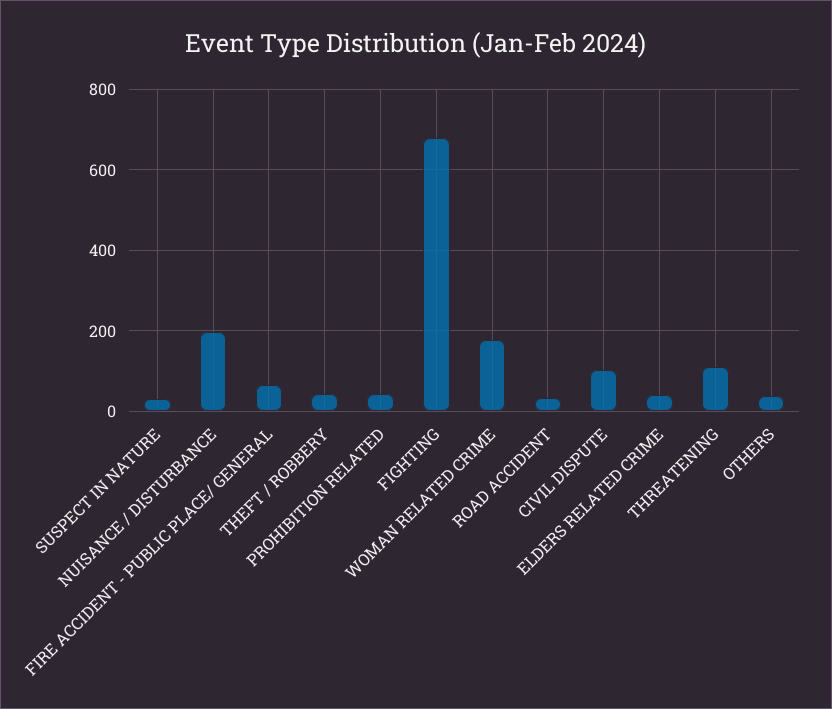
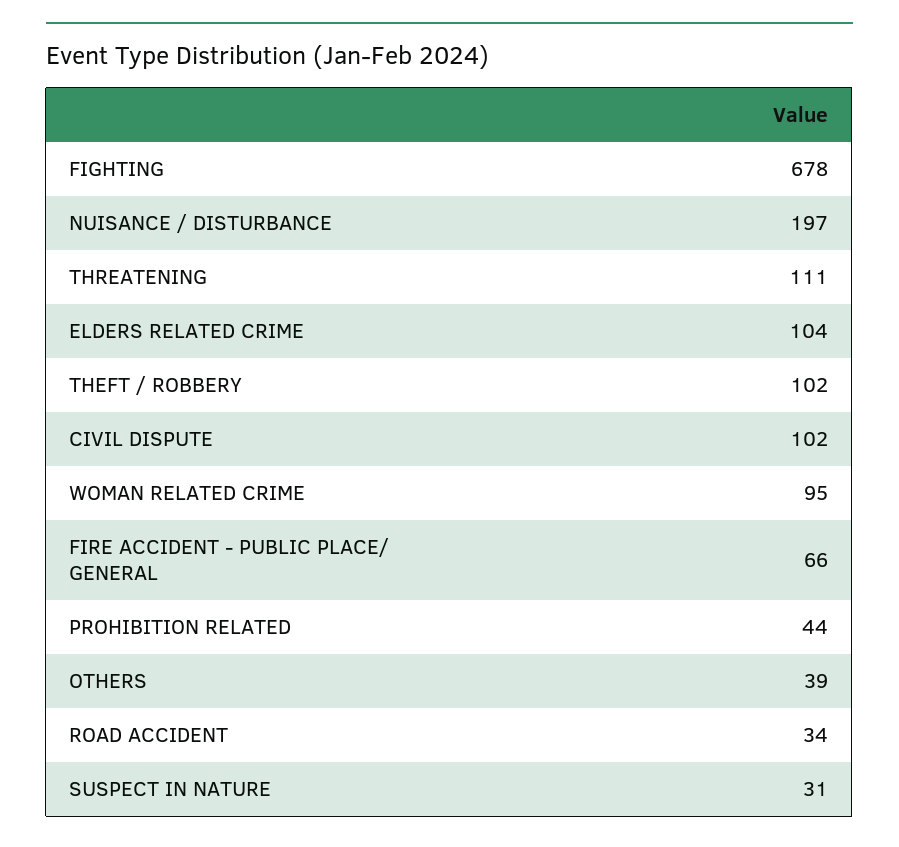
THEFT / ROBBERY: 40 -> 102
WOMAN RELATED CRIME: 180 -> 95
ELDERS RELATED CRIME: 40 -> 104

